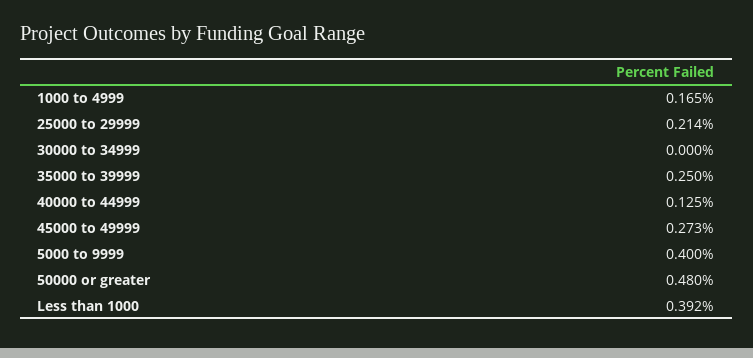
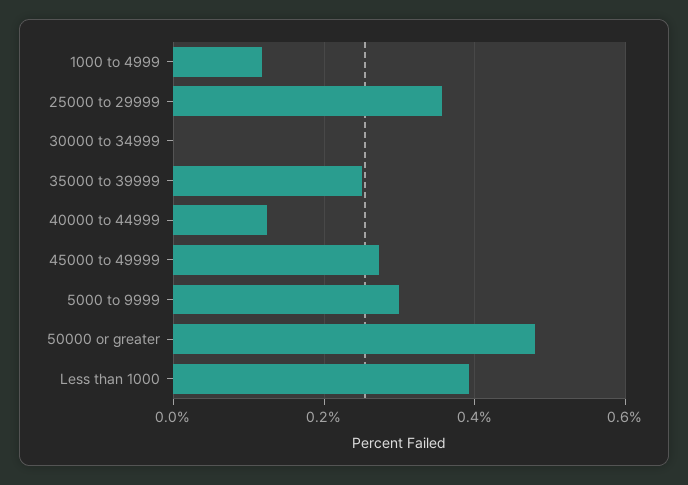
1000 to 4999: 0.165 -> 0.12
25000 to 29999: 0.214 -> 0.36
5000 to 9999: 0.4 -> 0.3

